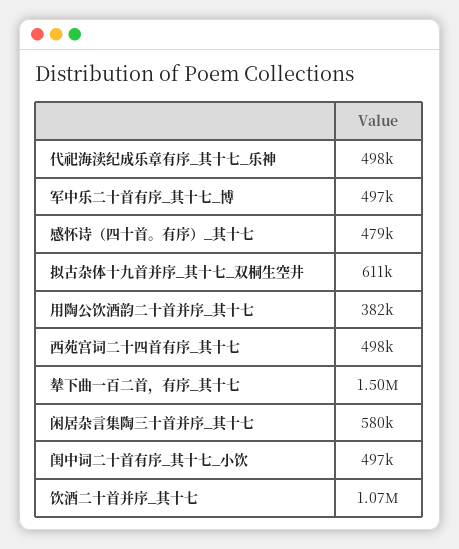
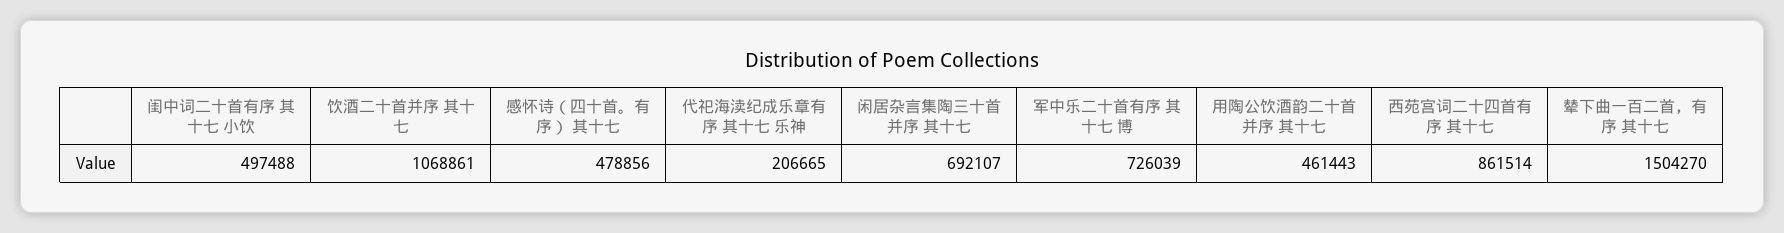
代祀海渎纪成乐章有序_其十七_乐神: 498000 -> 206665
军中乐二十首有序_其十七_博: 497000 -> 726039
拟古杂体十九首并序_其十七_双桐生空井: 611000 -> none
用陶公饮酒韵二十首并序_其十七: 382000 -> 461443
西苑宫词二十四首有序_其十七: 498000 -> 861514
闲居杂言集陶三十首并序_其十七: 580000 -> 692107

